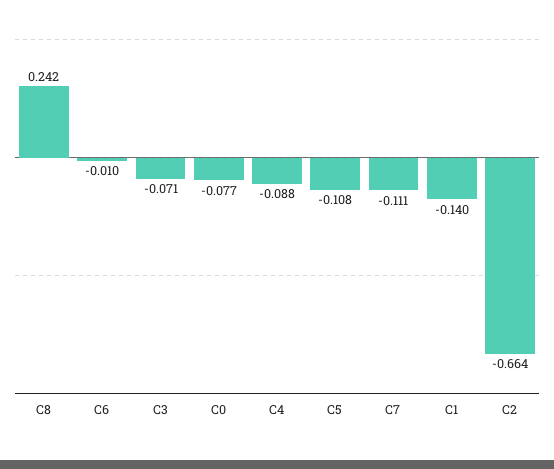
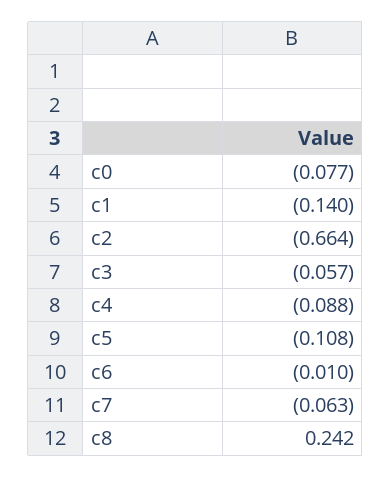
C3: -0.071 -> -0.057
C7: -0.111 -> -0.063

